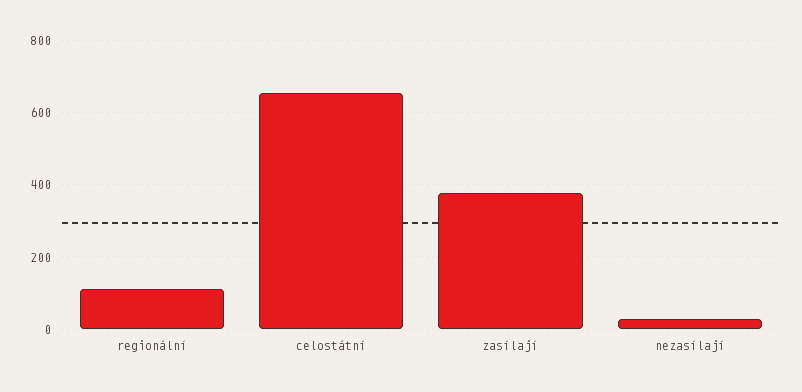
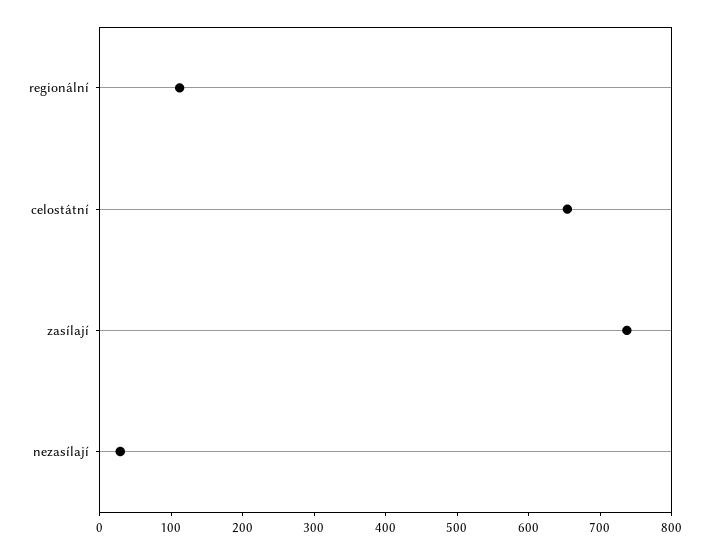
zasílají: 380 -> 740

